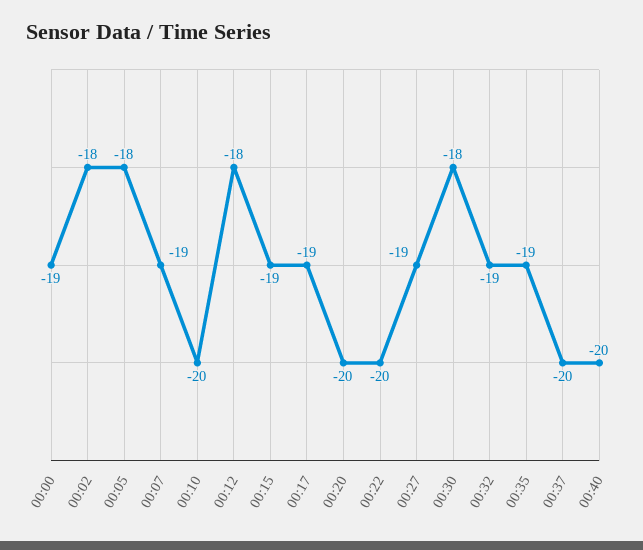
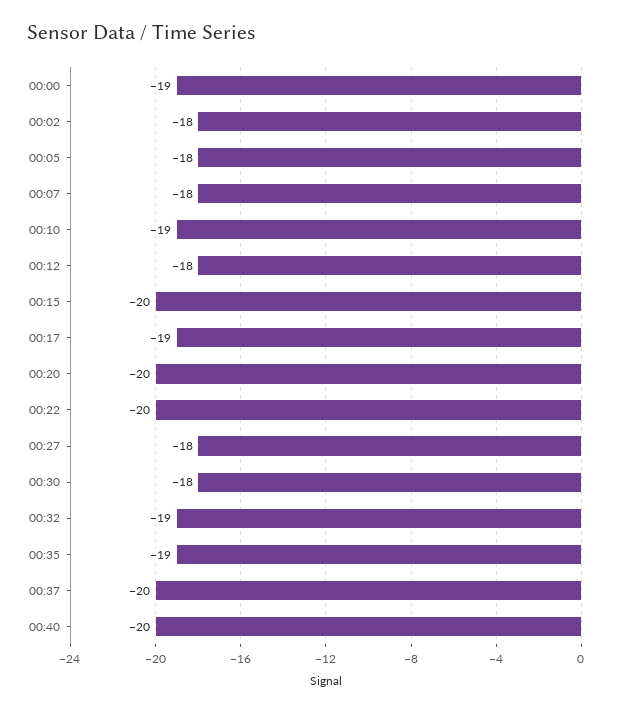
00:07: -19 -> -18
00:10: -20 -> -19
00:15: -19 -> -20
00:27: -19 -> -18

